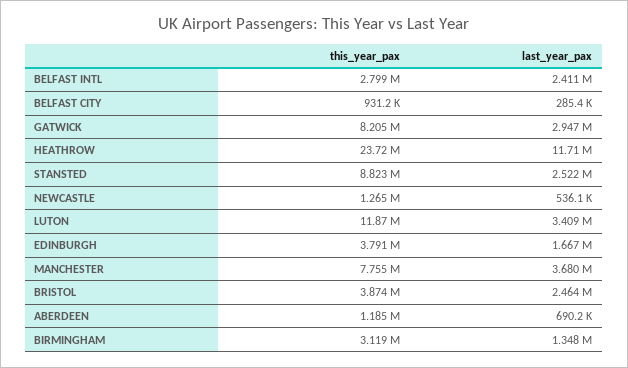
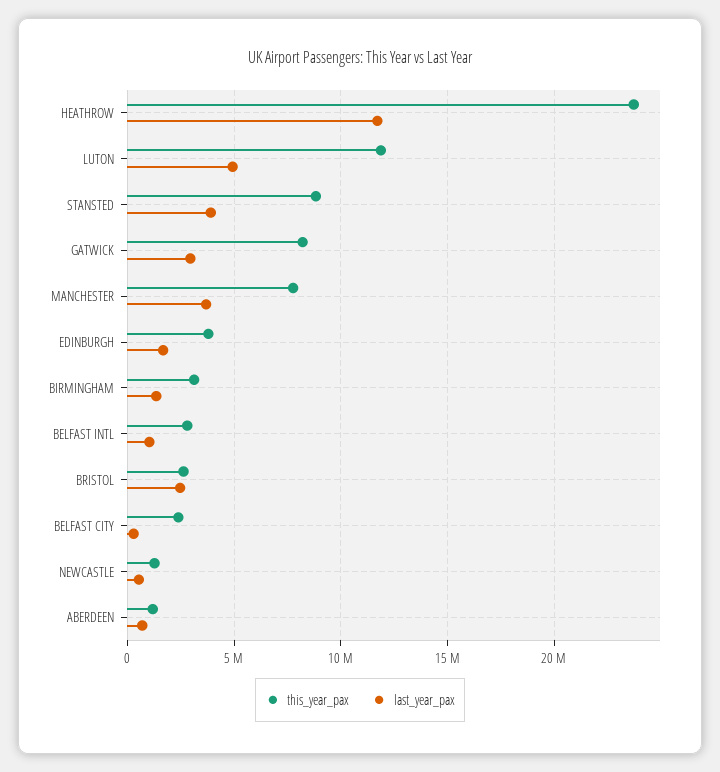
last_year_pax, BELFAST INTL: 2411000 -> 1000000
this_year_pax, BELFAST CITY: 931200 -> 2500000
last_year_pax, STANSTED: 2522000 -> 4000000
last_year_pax, LUTON: 3409000 -> 5000000
this_year_pax, BRISTOL: 3874000 -> 2500000

